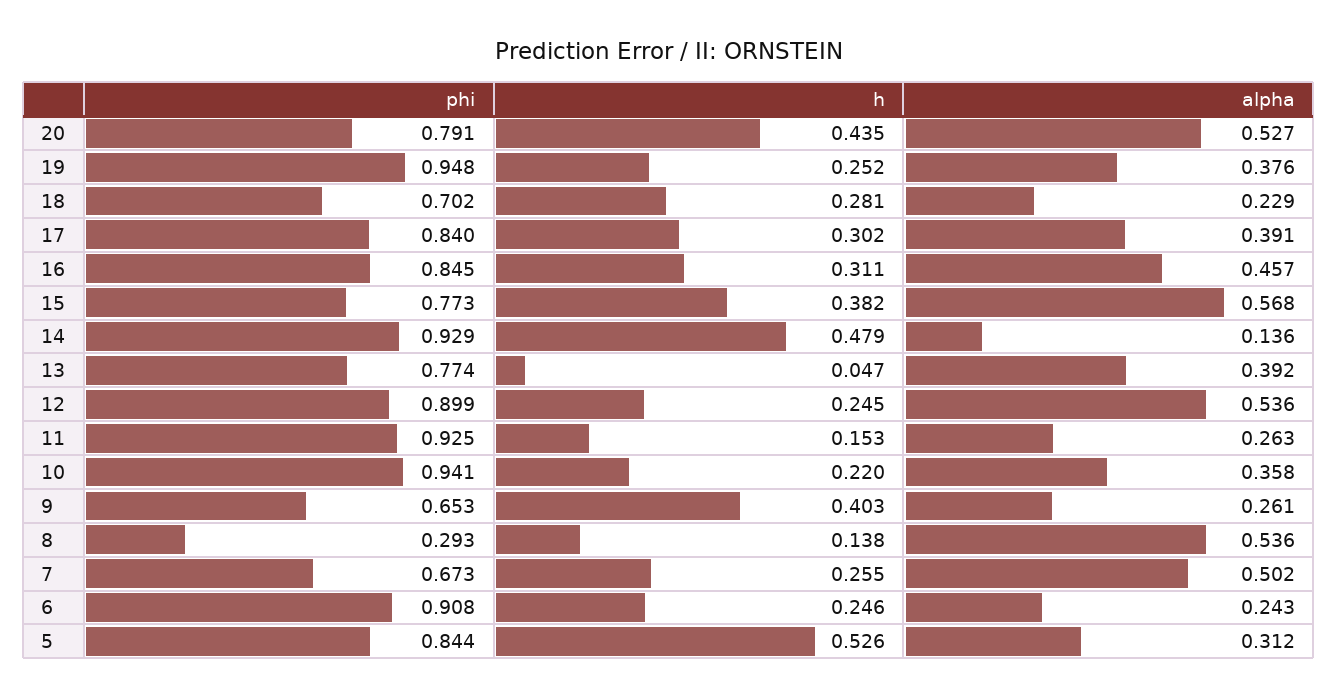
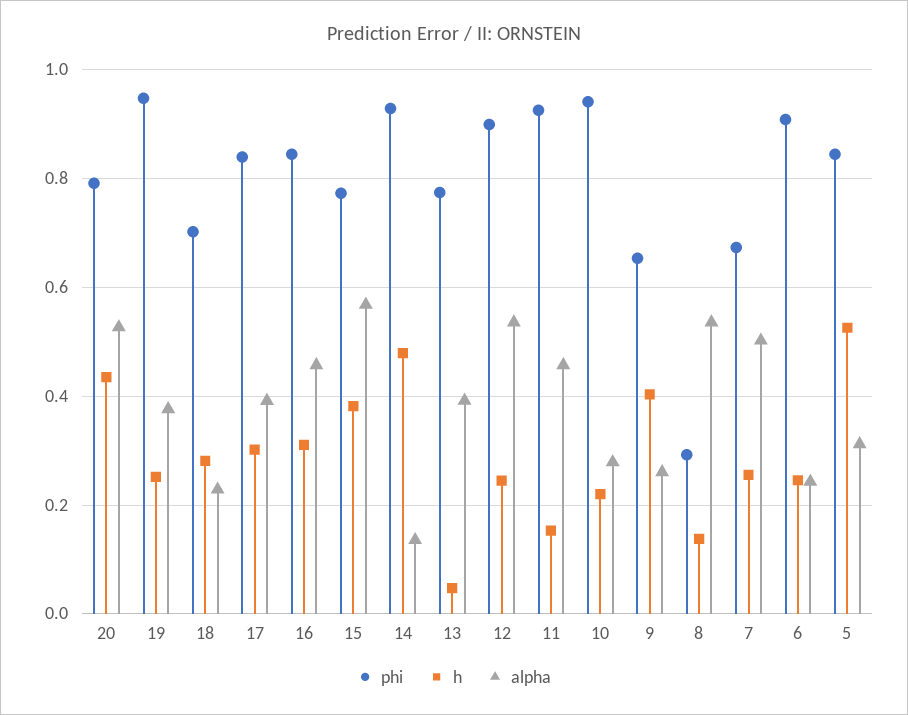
alpha, 11: 0.263 -> 0.46
alpha, 10: 0.358 -> 0.28

